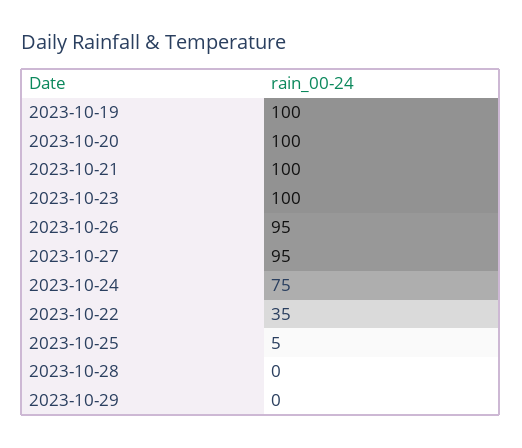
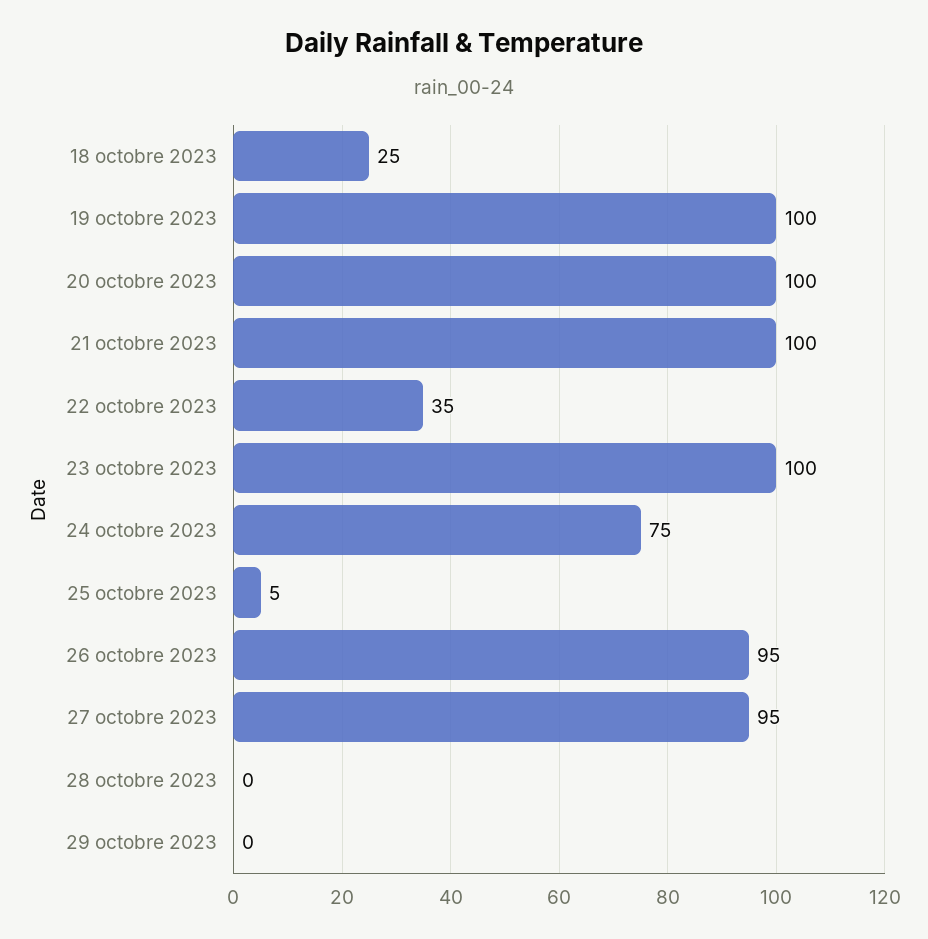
18 octobre 2023: none -> 25

